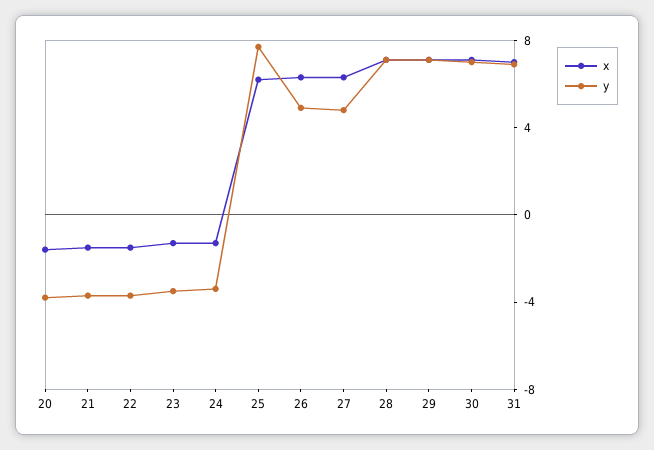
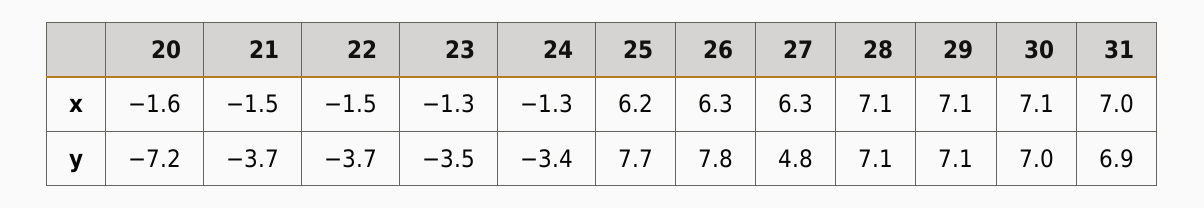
y, 20: -4 -> -7.2
y, 26: 5 -> 7.8

